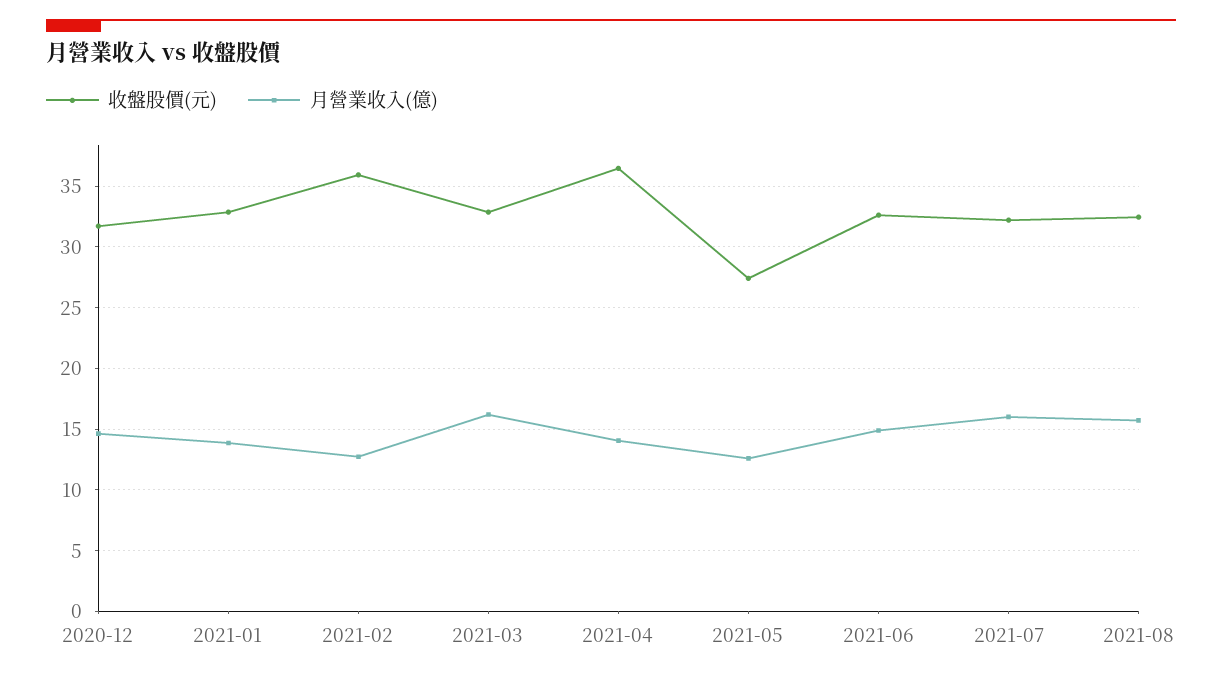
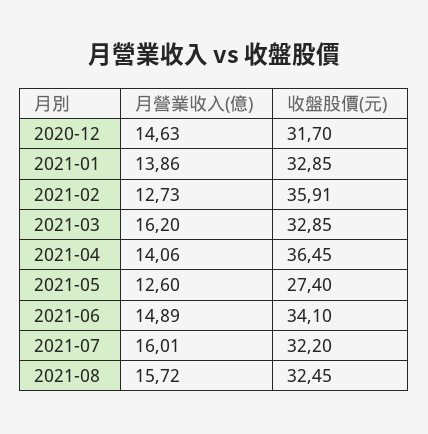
收盤股價(元), 2021-06: 32.5 -> 34.1

